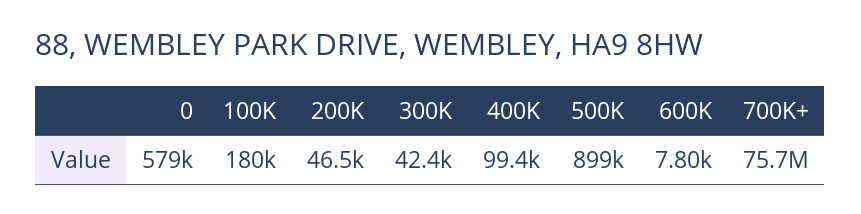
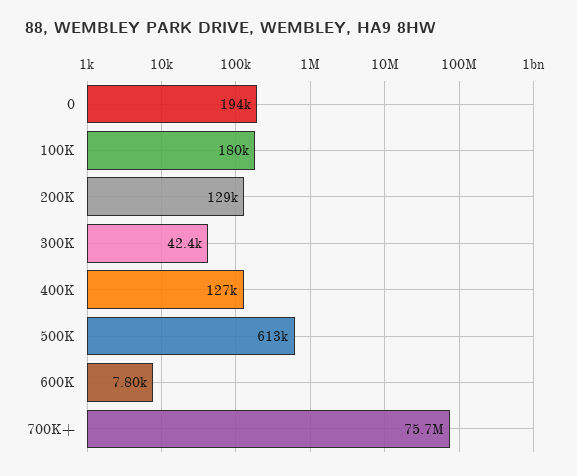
0: 579000 -> 194000
200K: 46500 -> 129000
400K: 99400 -> 127000
500K: 899000 -> 613000

